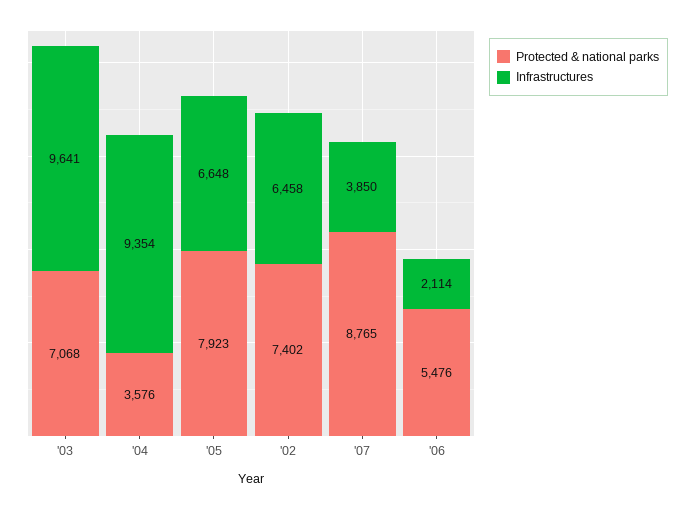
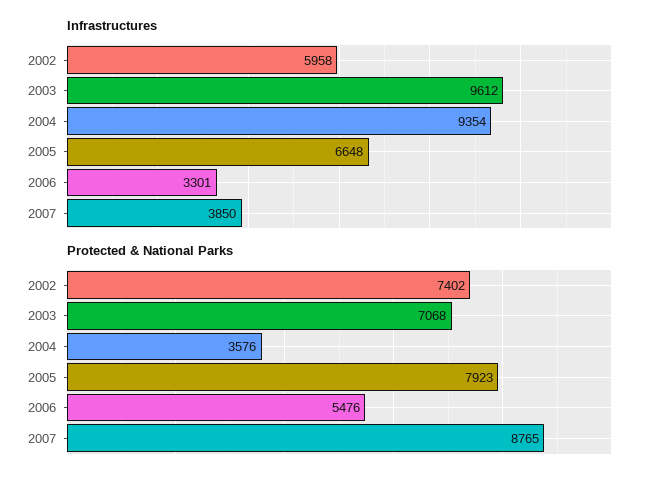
Infrastructures, '03: 9641 -> 9612
Infrastructures, '02: 6458 -> 5958
Infrastructures, '06: 2114 -> 3301

